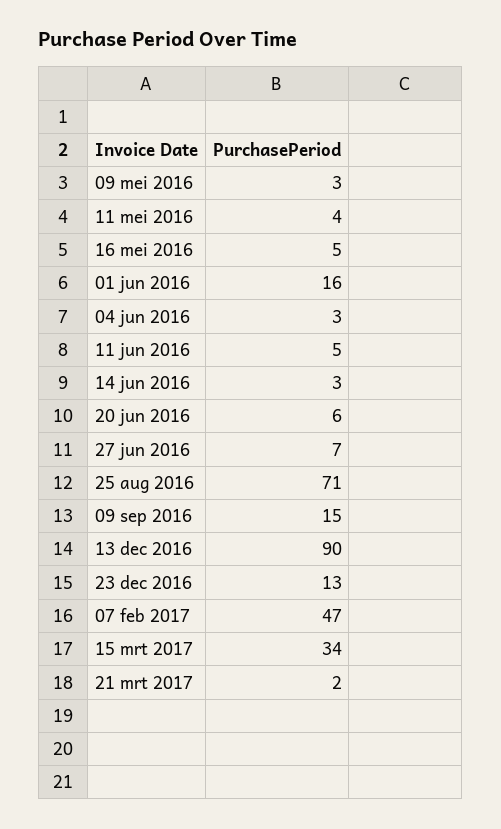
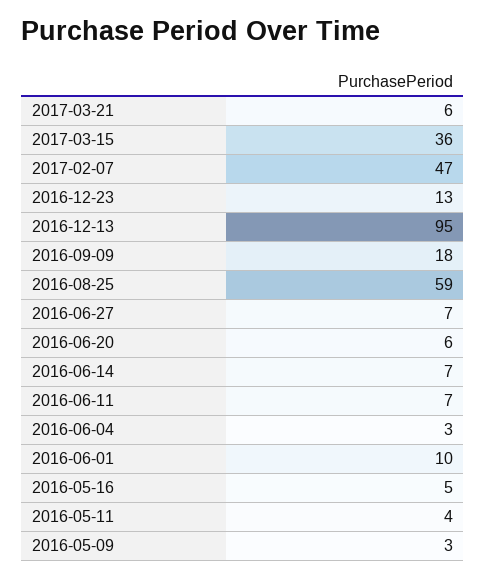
01 jun 2016: 16 -> 10
11 jun 2016: 5 -> 7
14 jun 2016: 3 -> 7
25 aug 2016: 71 -> 59
09 sep 2016: 15 -> 18
13 dec 2016: 90 -> 95
15 mrt 2017: 34 -> 36
21 mrt 2017: 2 -> 6

